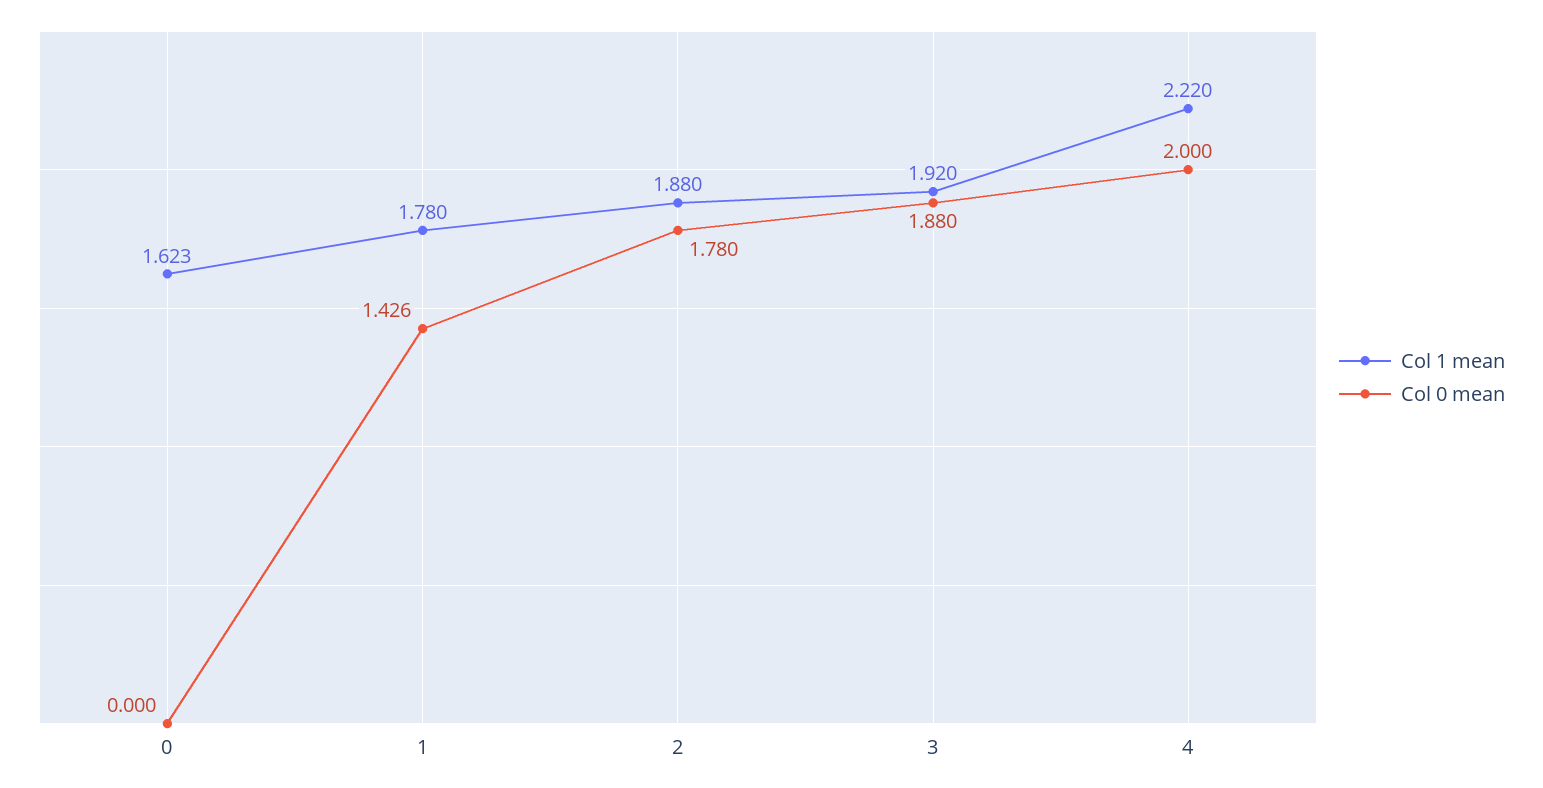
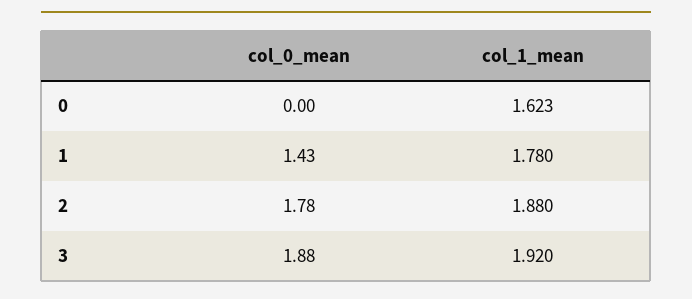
Col 1 mean, 4: 2.22 -> none
Col 0 mean, 4: 2 -> none

